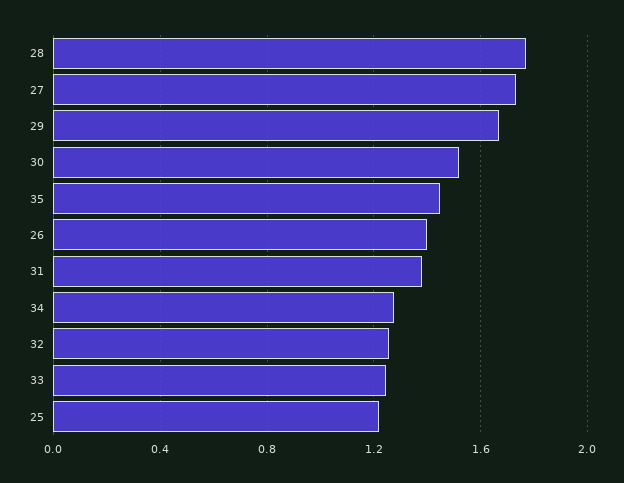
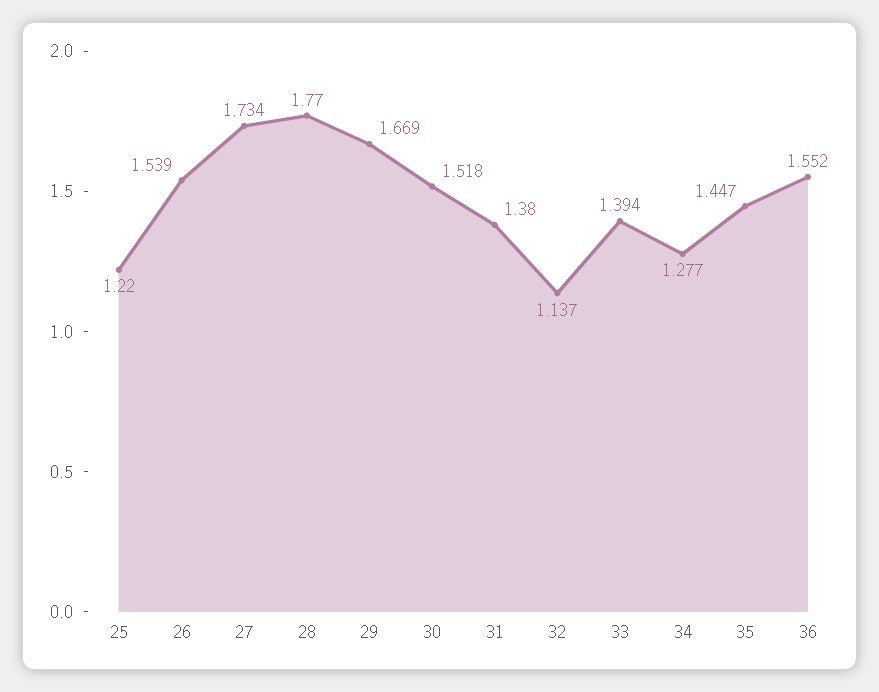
26: 1.4 -> 1.539
32: 1.25 -> 1.137
33: 1.25 -> 1.394
36: none -> 1.552

